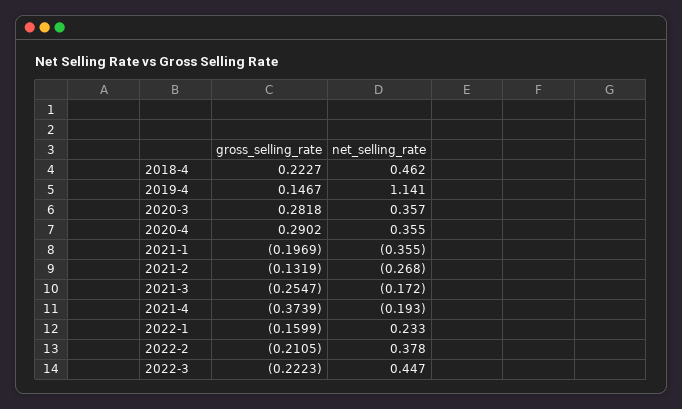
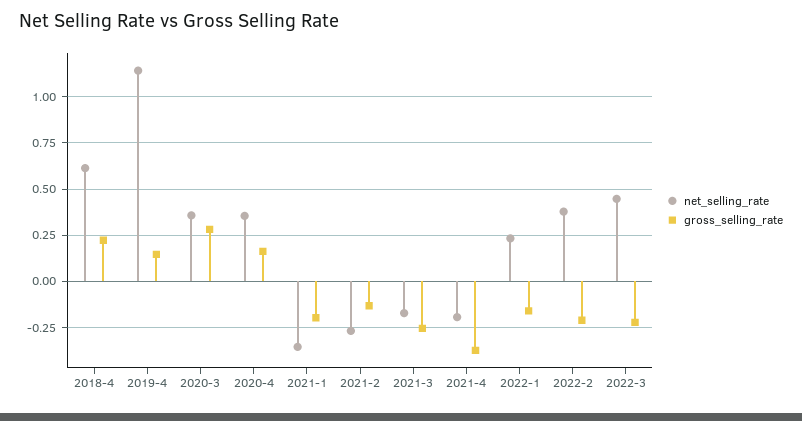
net_selling_rate, 2018-4: 0.462 -> 0.6
gross_selling_rate, 2020-4: 0.2902 -> 0.15

